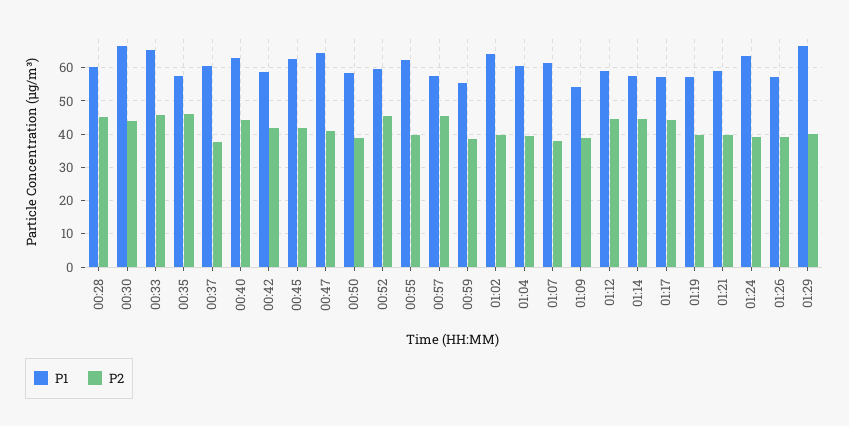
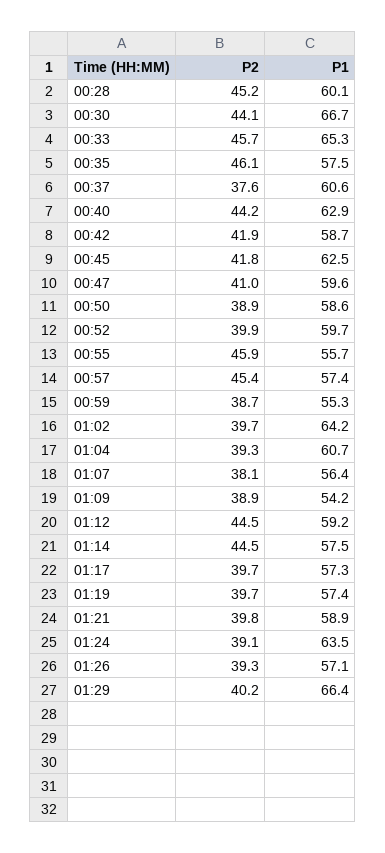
P1, 00:47: 64 -> 59.6
P2, 00:52: 46 -> 39.9
P1, 00:55: 62 -> 55.7
P2, 00:55: 40 -> 45.9
P1, 01:07: 62 -> 56.4
P2, 01:17: 44 -> 39.7

